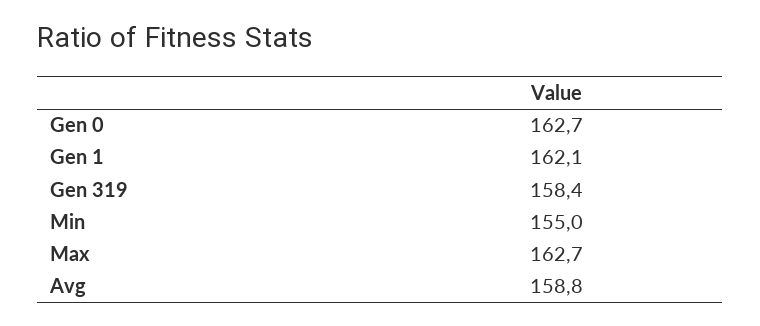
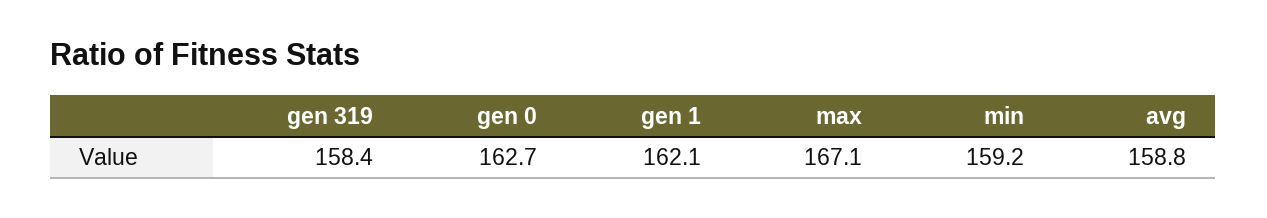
Min: 155 -> 159.2
Max: 162.7 -> 167.1

